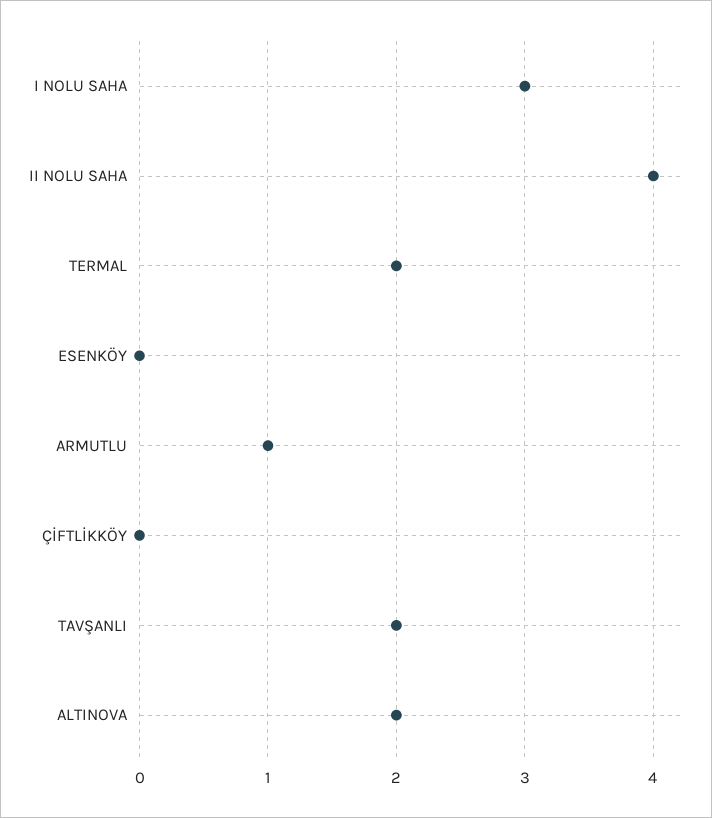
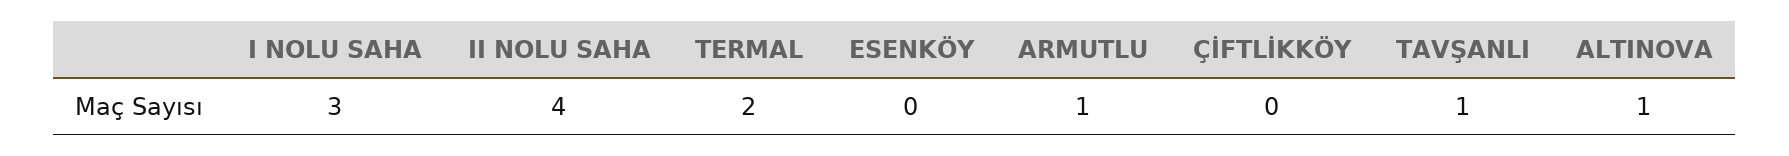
TAVŞANLI: 2 -> 1
ALTINOVA: 2 -> 1

